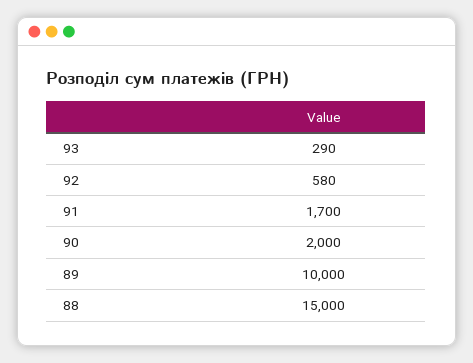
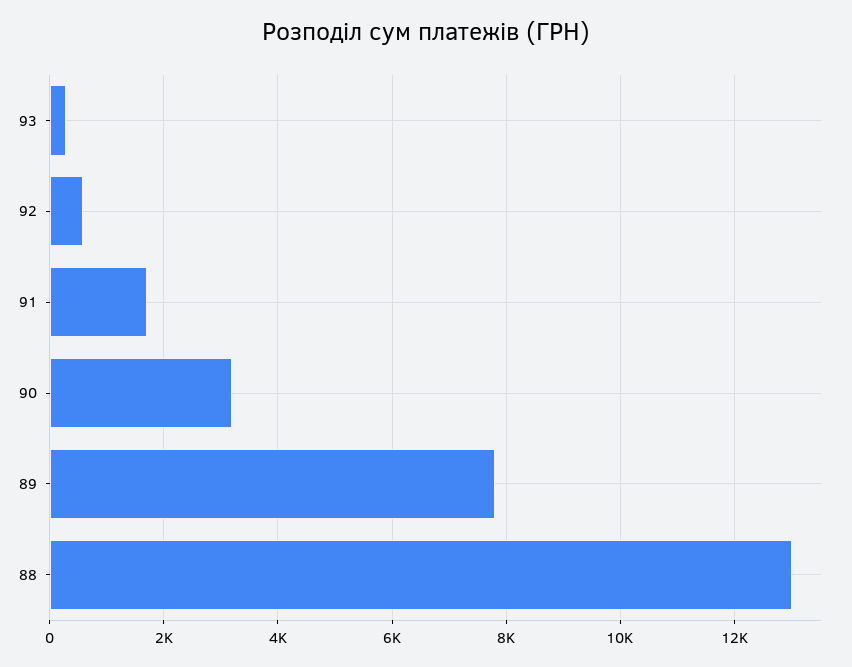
90: 2000 -> 3200
89: 10000 -> 7800
88: 15000 -> 13000

